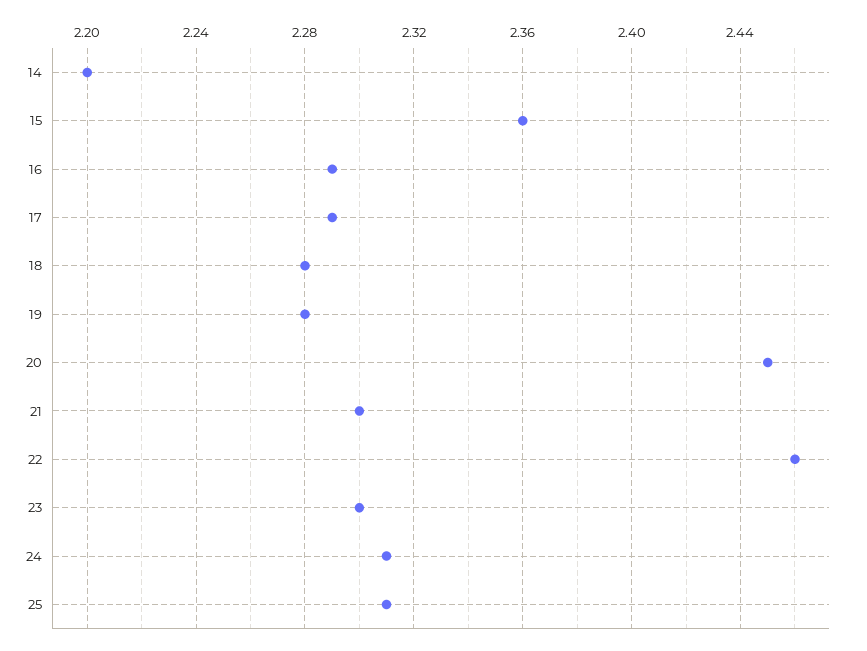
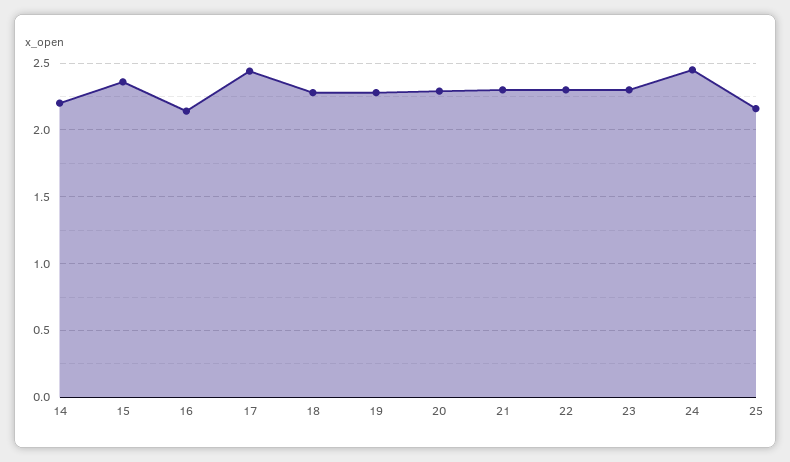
16: 2.29 -> 2.15
17: 2.29 -> 2.45
20: 2.45 -> 2.3
22: 2.46 -> 2.3
24: 2.31 -> 2.45
25: 2.31 -> 2.15

